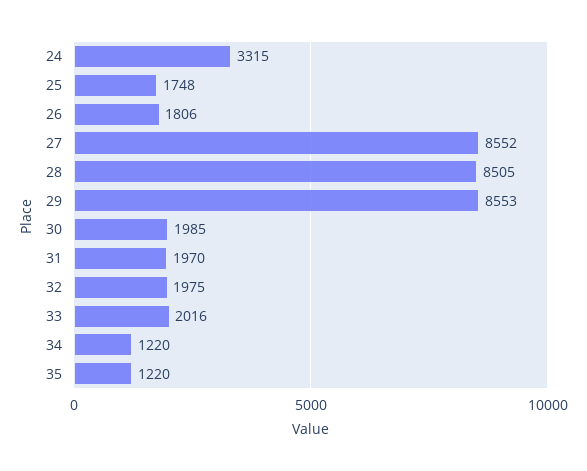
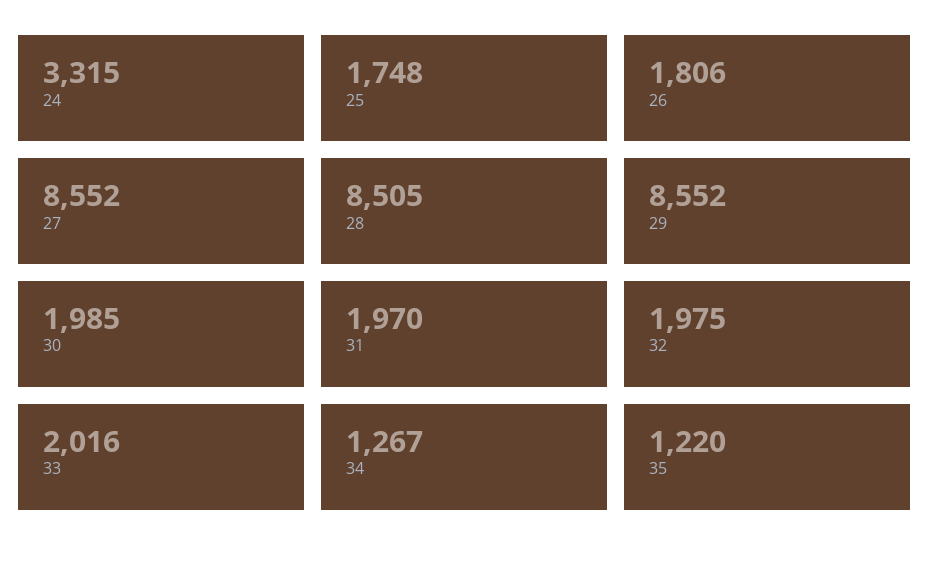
29: 8553 -> 8552
34: 1220 -> 1267

